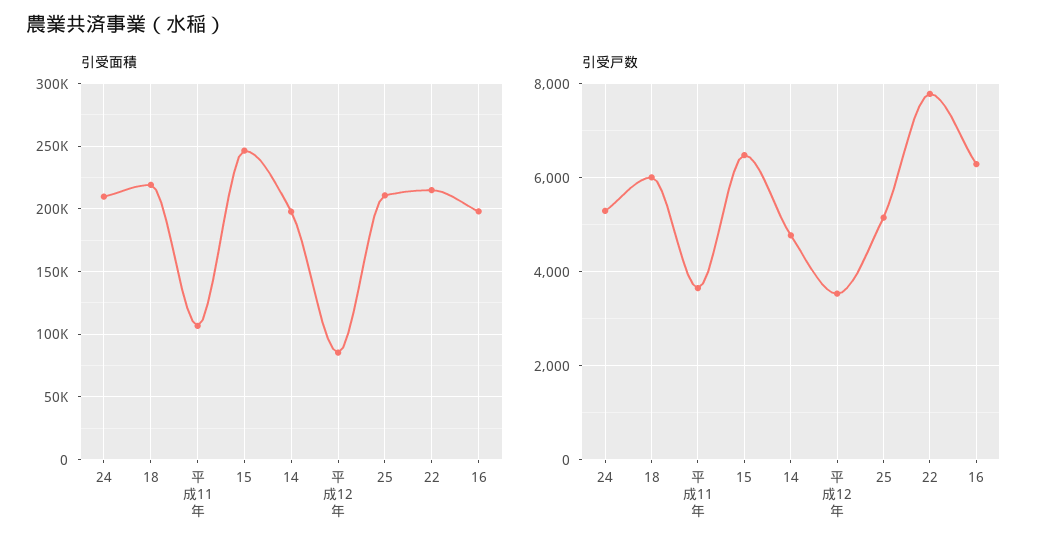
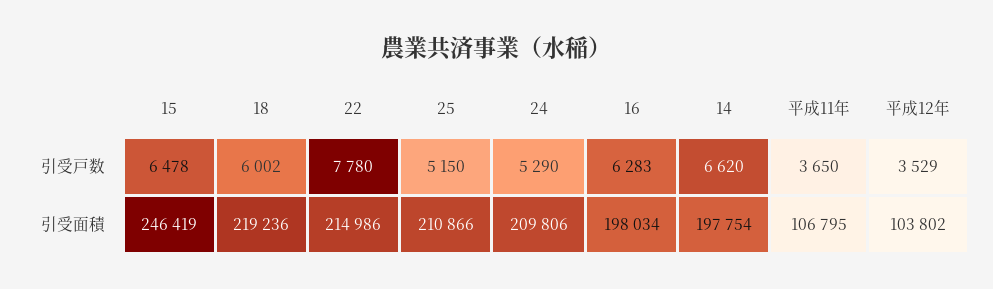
引受面積, 平成12年: 85000 -> 103802
引受戸数, 14: 4800 -> 6620

